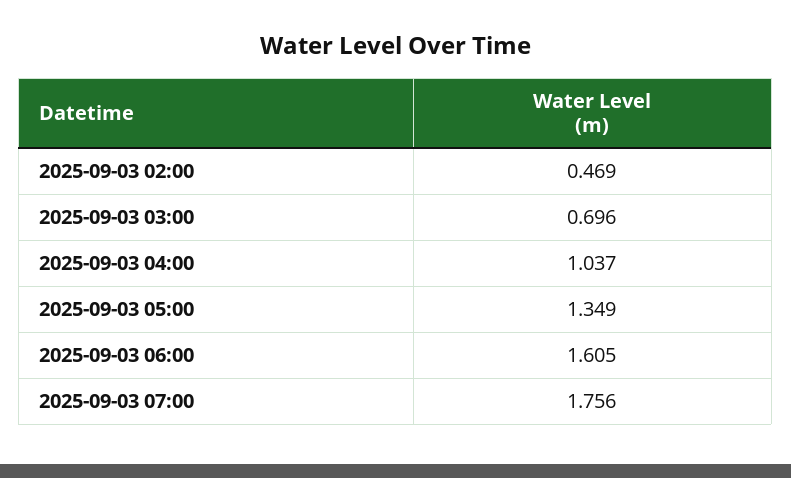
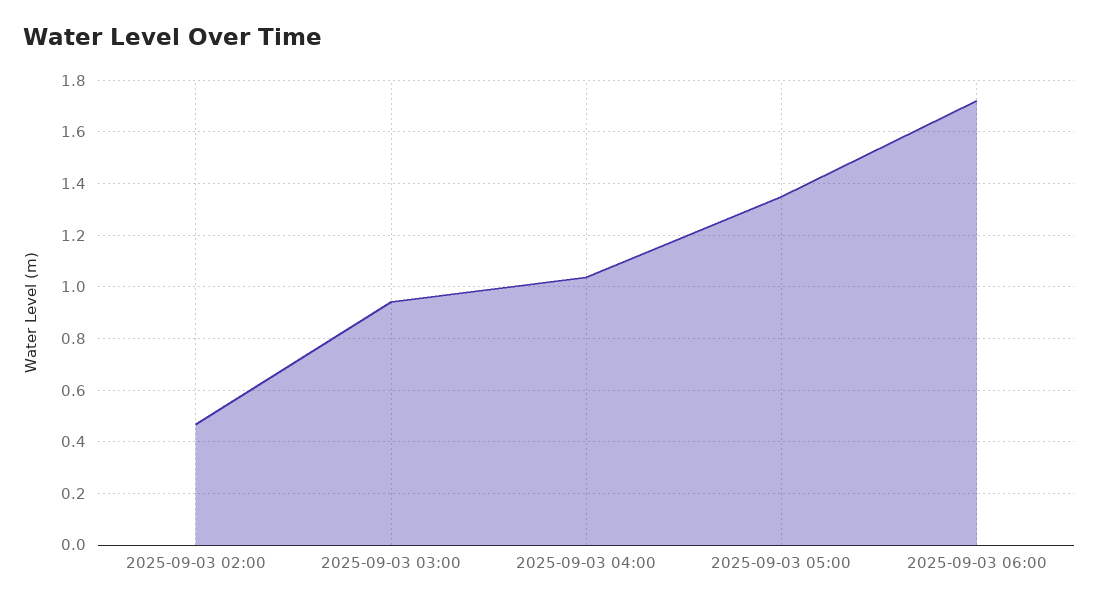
2025-09-03 03:00: 0.696 -> 0.95
2025-09-03 06:00: 1.605 -> 1.725
2025-09-03 07:00: 1.756 -> none

